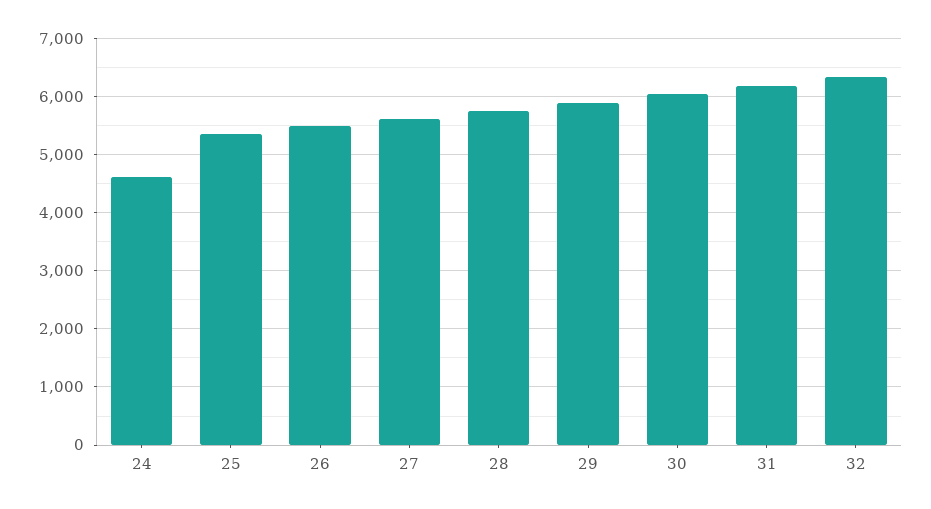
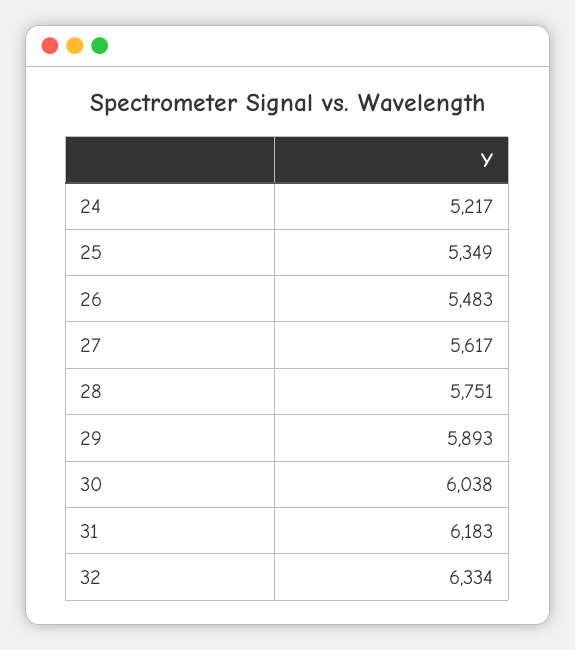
24: 4600 -> 5217

